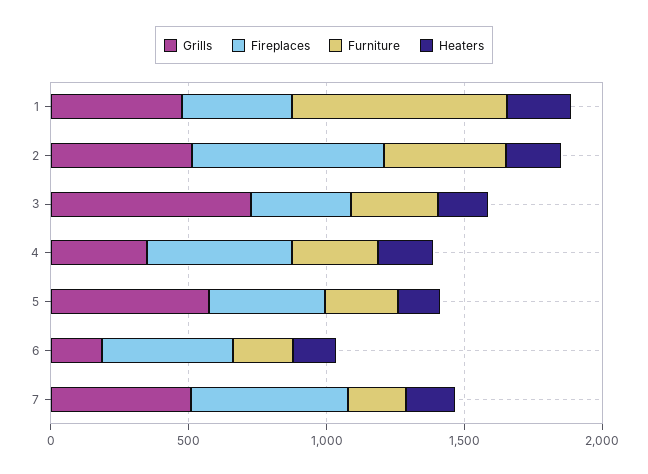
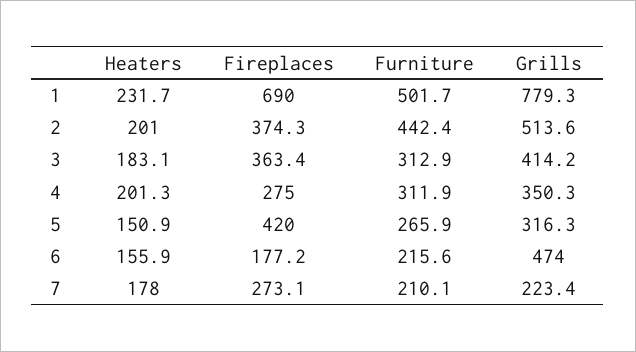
Grills, 1: 500 -> 779.3
Fireplaces, 1: 400 -> 690
Furniture, 1: 800 -> 501.7
Fireplaces, 2: 700 -> 374.3
Grills, 3: 700 -> 414.2
Fireplaces, 4: 500 -> 275
Grills, 5: 600 -> 316.3
Grills, 6: 200 -> 474
Fireplaces, 6: 500 -> 177.2
Grills, 7: 500 -> 223.4
Fireplaces, 7: 600 -> 273.1

